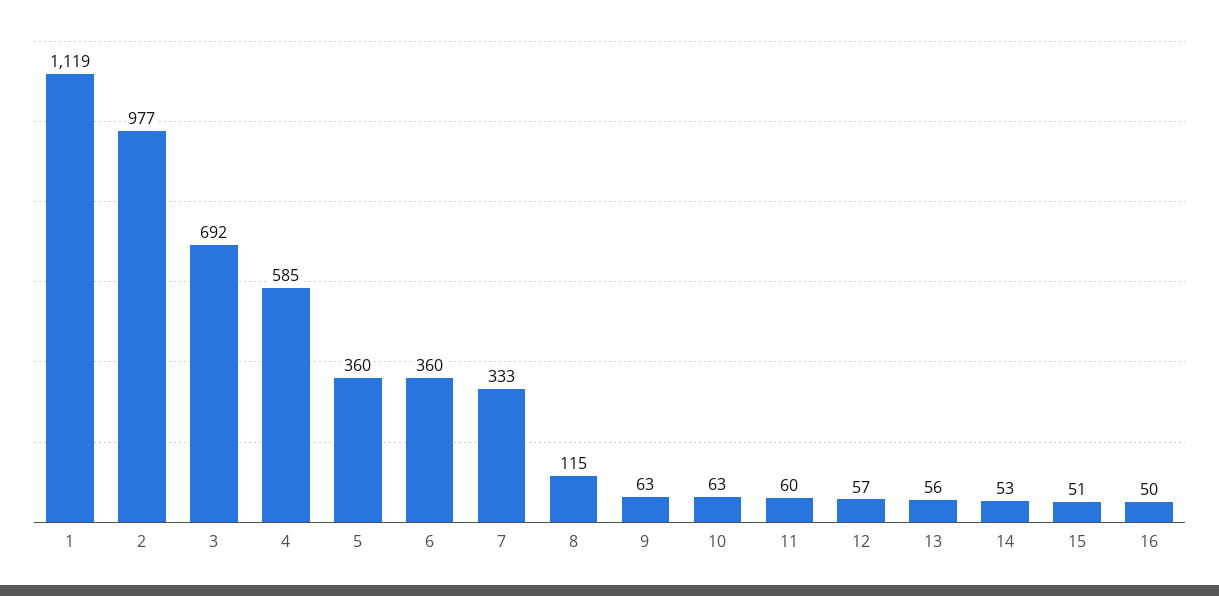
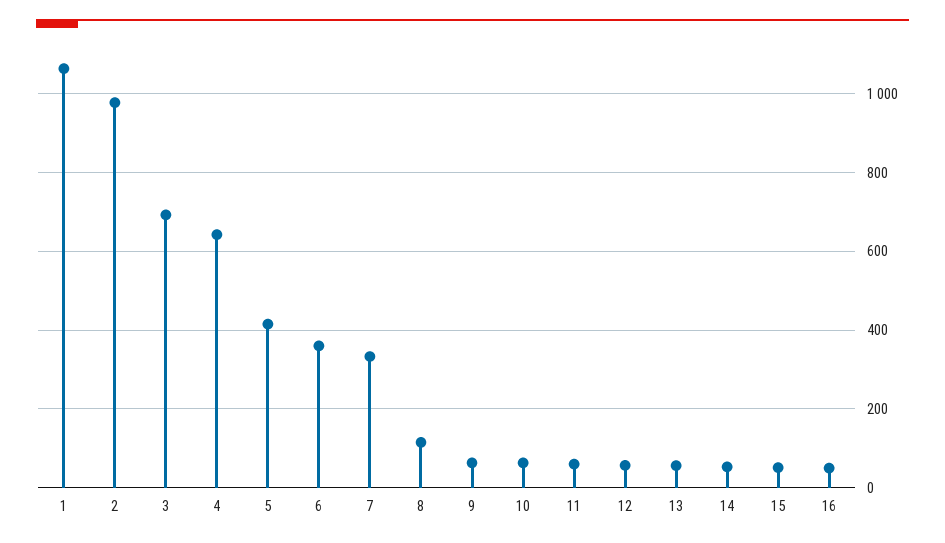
1: 1119 -> 1060
4: 585 -> 640
5: 360 -> 420

